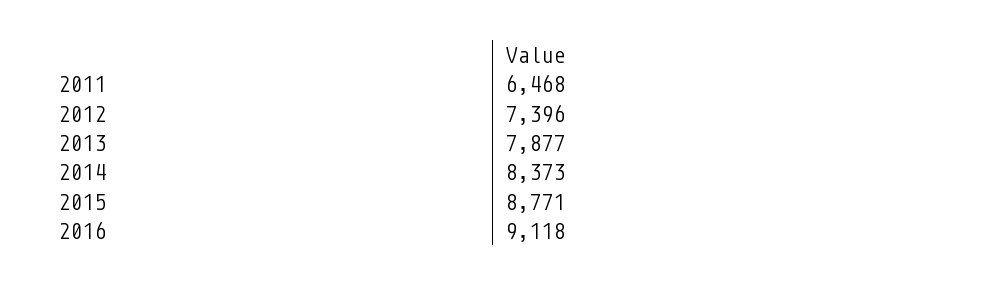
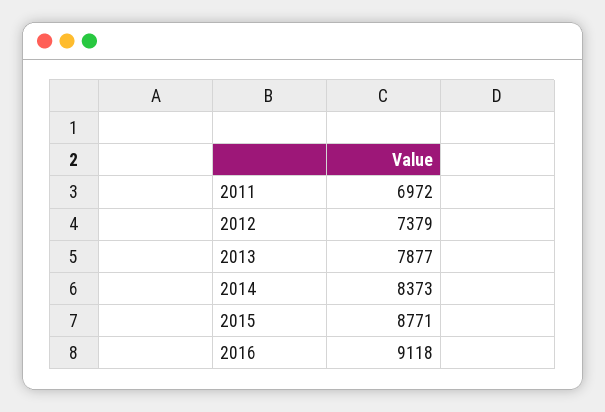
2011: 6468 -> 6972
2012: 7396 -> 7379

